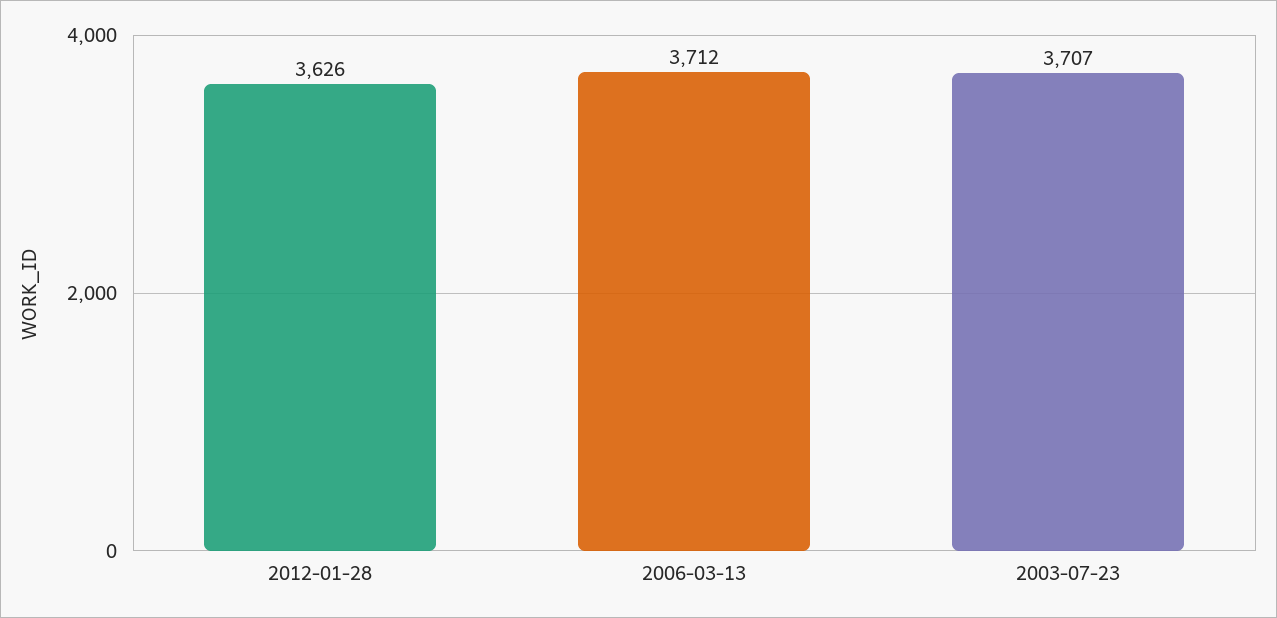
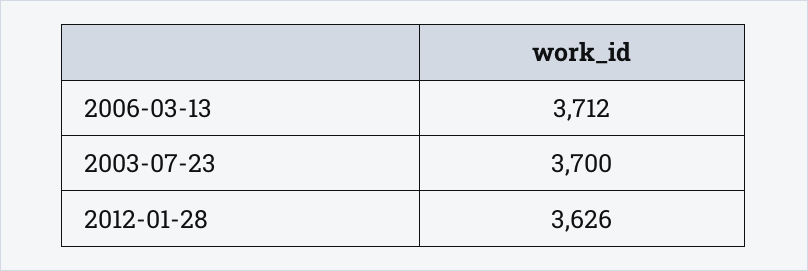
2003-07-23: 3707 -> 3700

